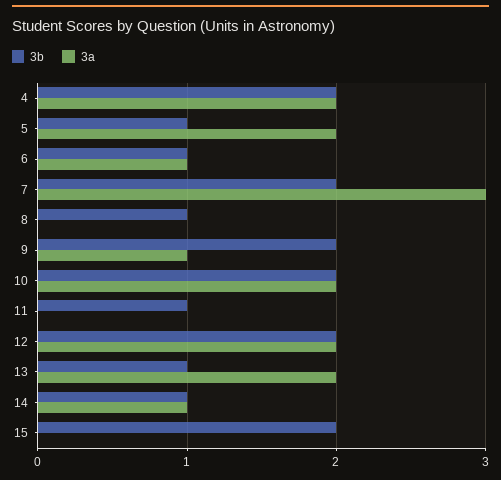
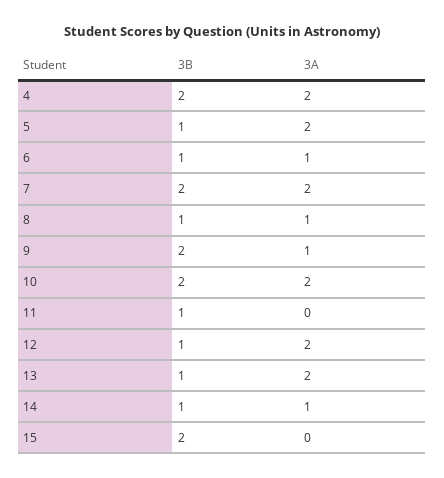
3a, 7: 3 -> 2
3a, 8: 0 -> 1
3b, 12: 2 -> 1

